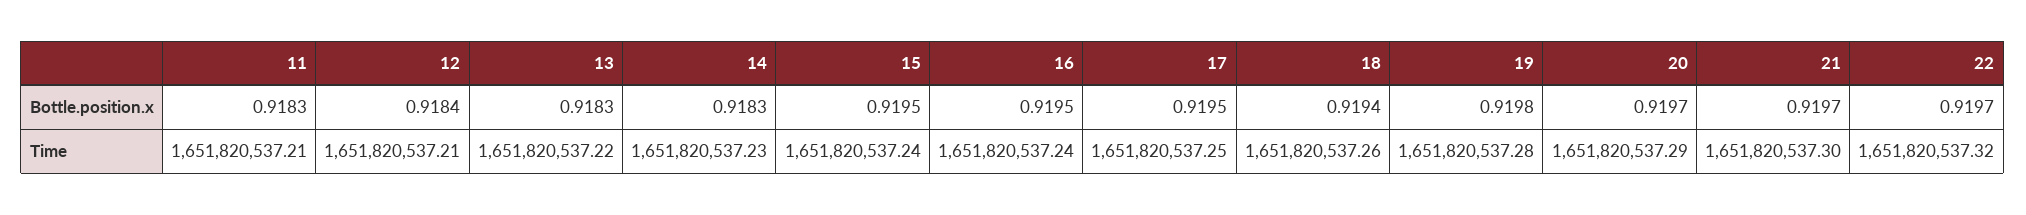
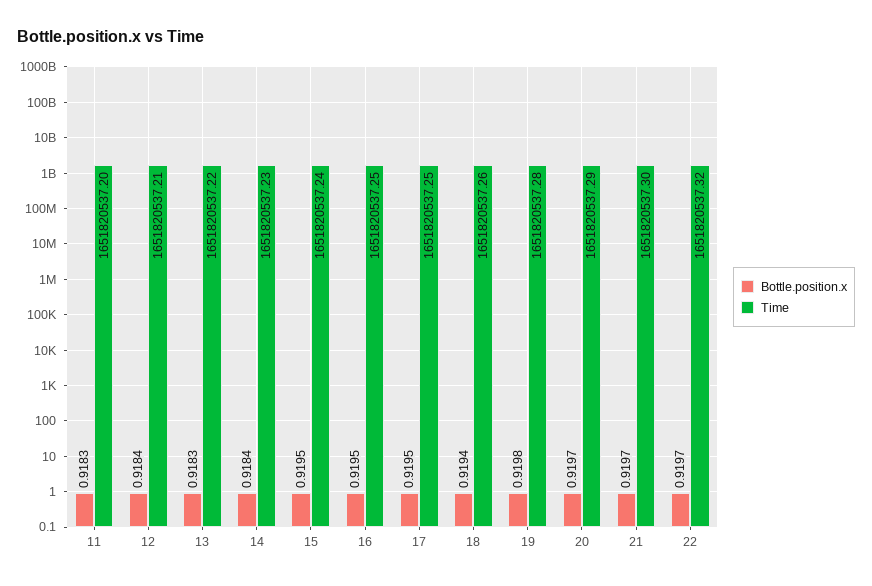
Bottle.position.x, 14: 0.9183 -> 0.9184
Time, 11: 1651820537.21 -> 1651820537.2
Time, 16: 1651820537.24 -> 1651820537.25

